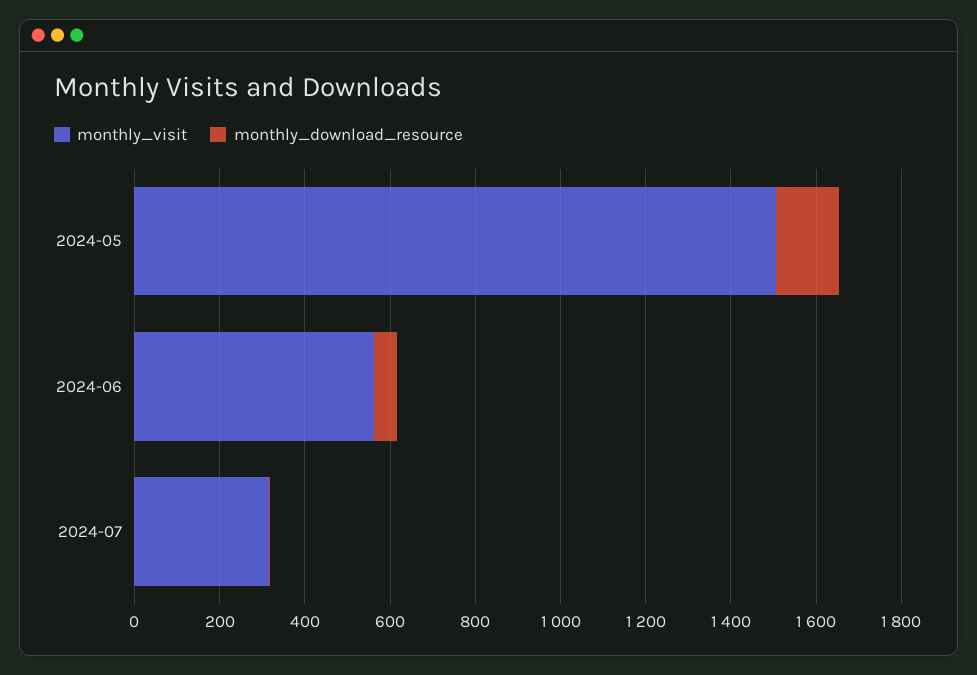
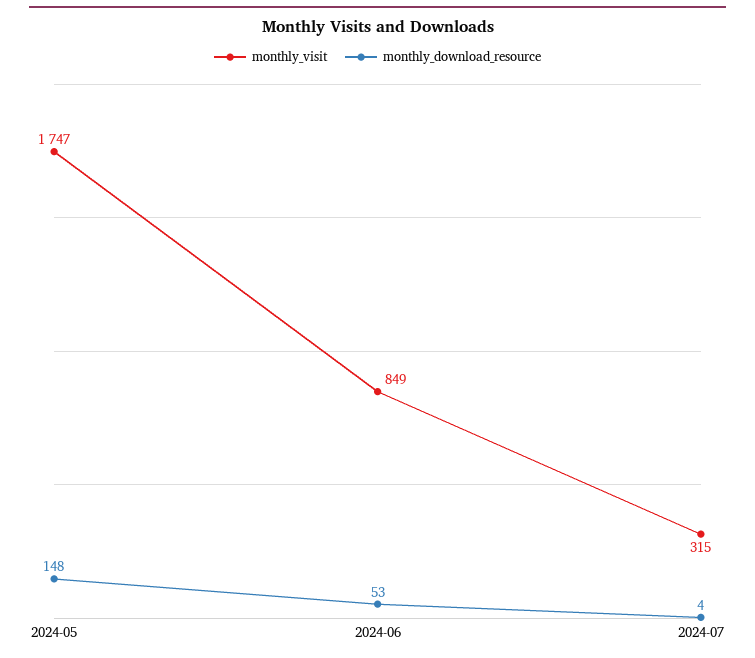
monthly_visit, 2024-05: 1500 -> 1747
monthly_visit, 2024-06: 550 -> 849

